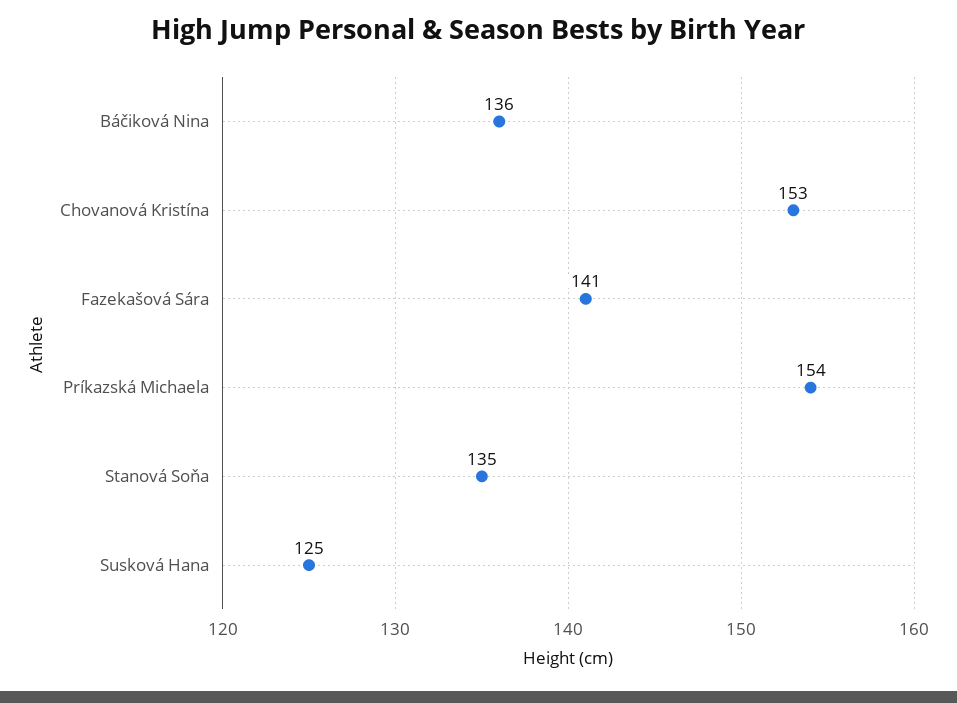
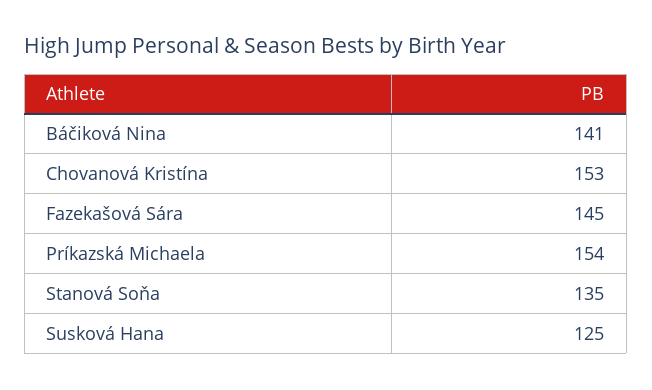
Báčiková Nina: 136 -> 141
Fazekašová Sára: 141 -> 145

